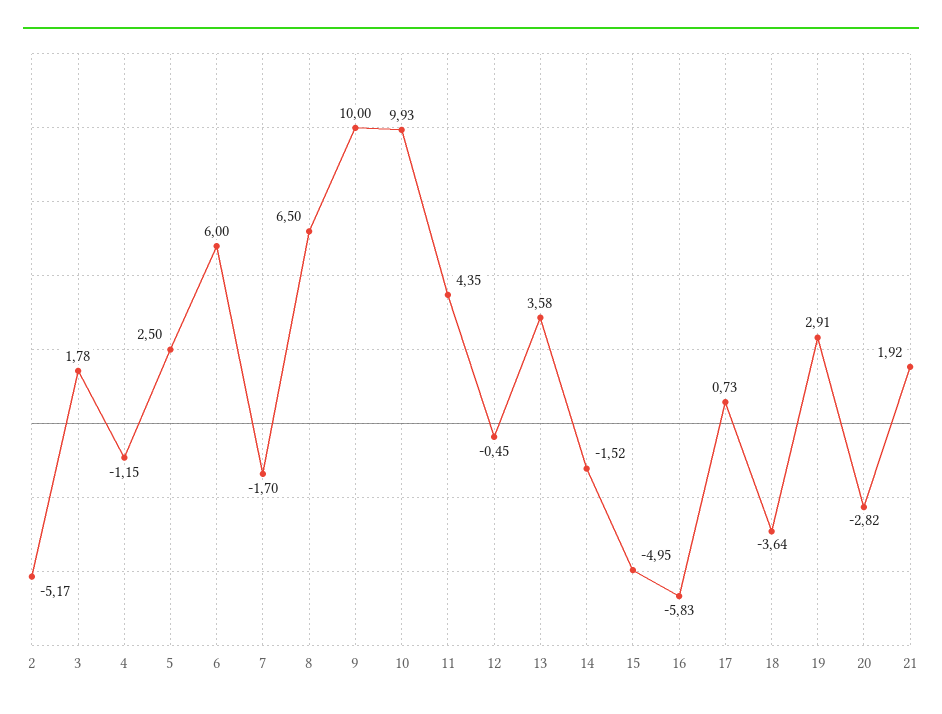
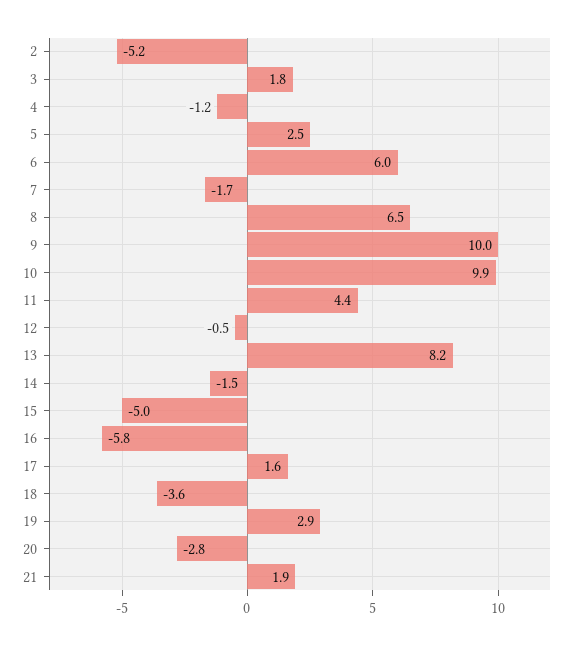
13: 3.58 -> 8.2
17: 0.73 -> 1.6

